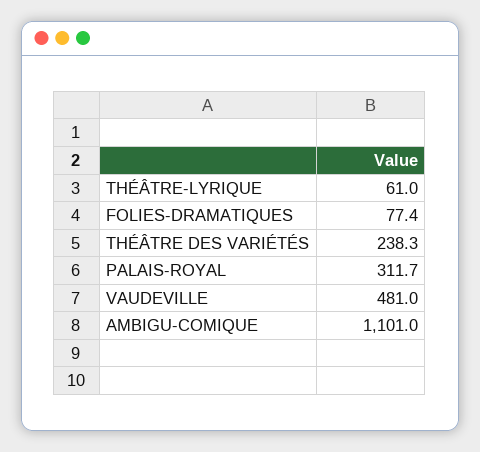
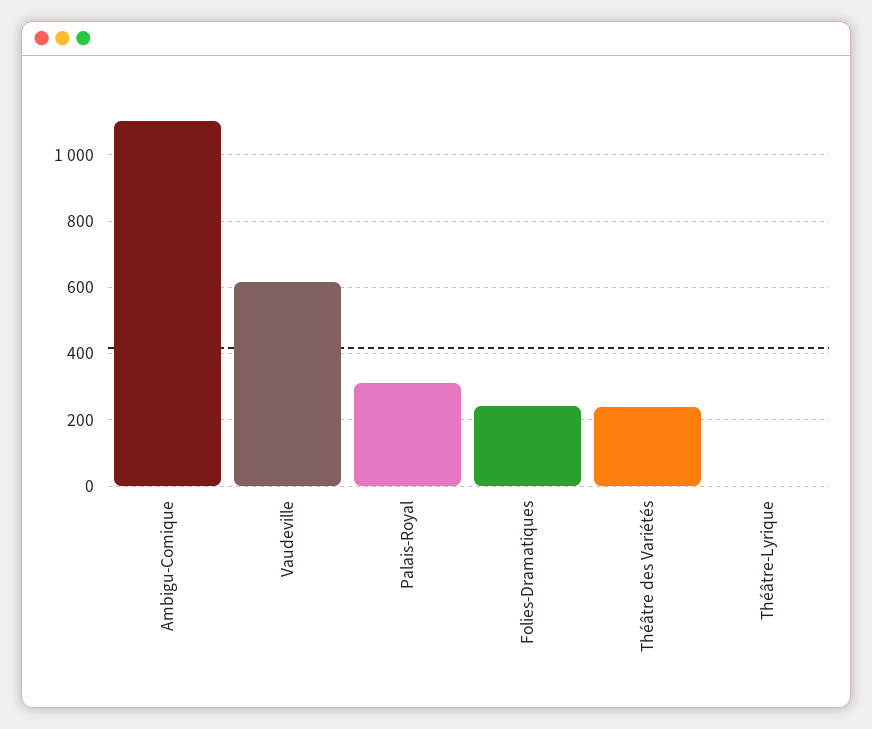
THÉÂTRE-LYRIQUE: 61 -> 0
FOLIES-DRAMATIQUES: 77.4 -> 240
VAUDEVILLE: 481 -> 620

